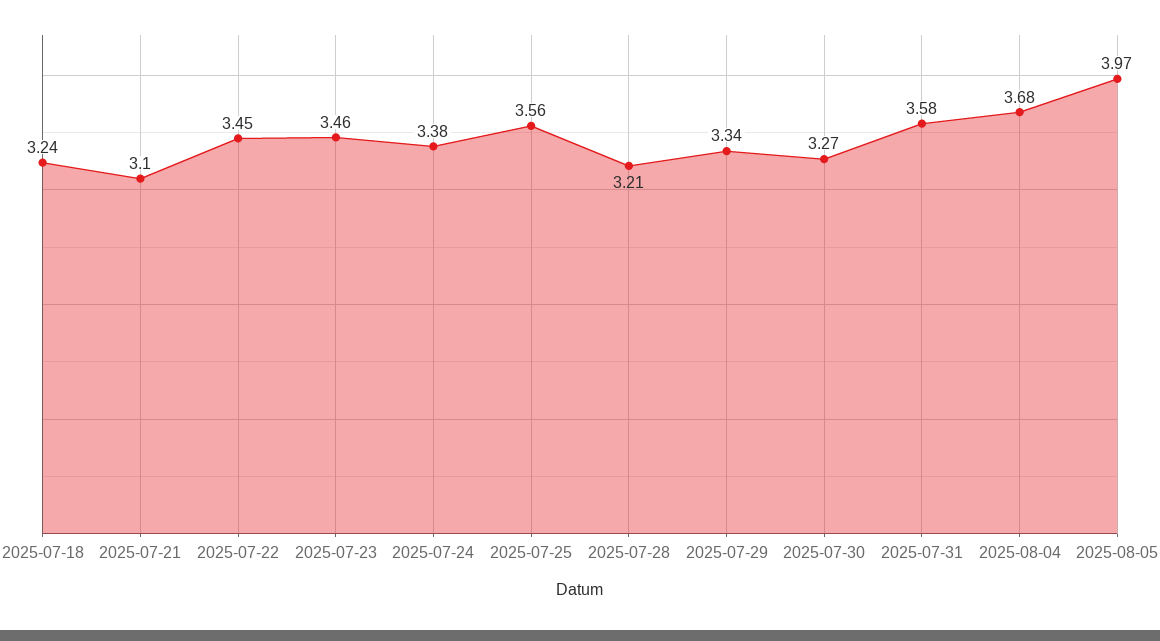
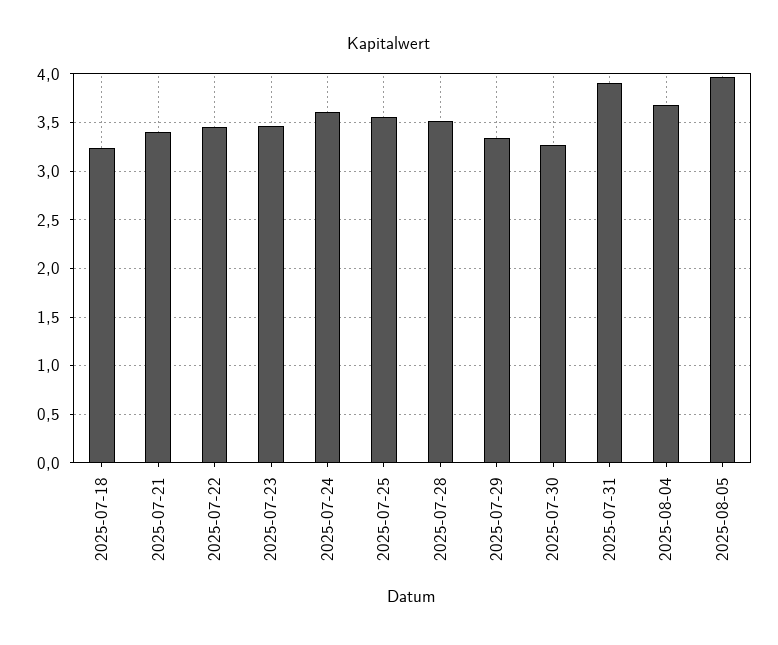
2025-07-21: 3.1 -> 3.4
2025-07-24: 3.38 -> 3.6
2025-07-28: 3.21 -> 3.5
2025-07-31: 3.58 -> 3.9

